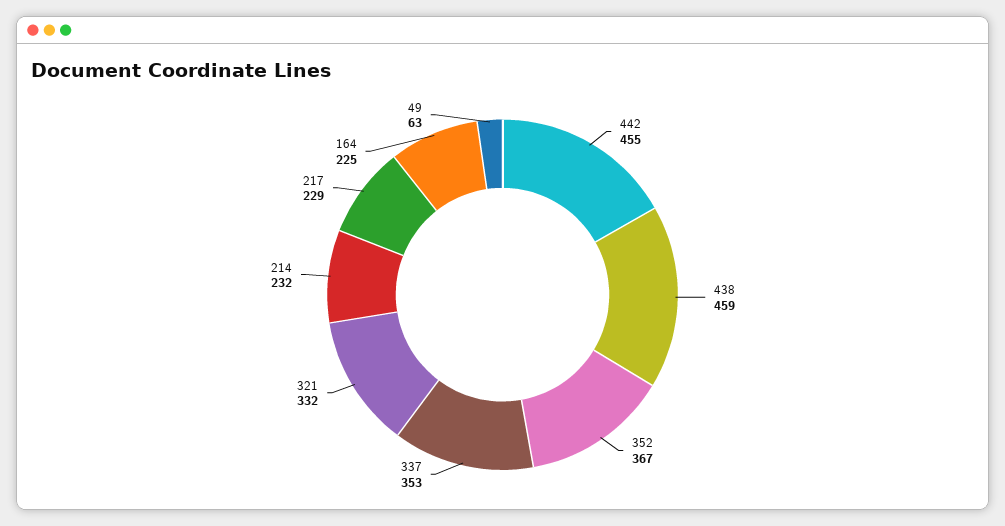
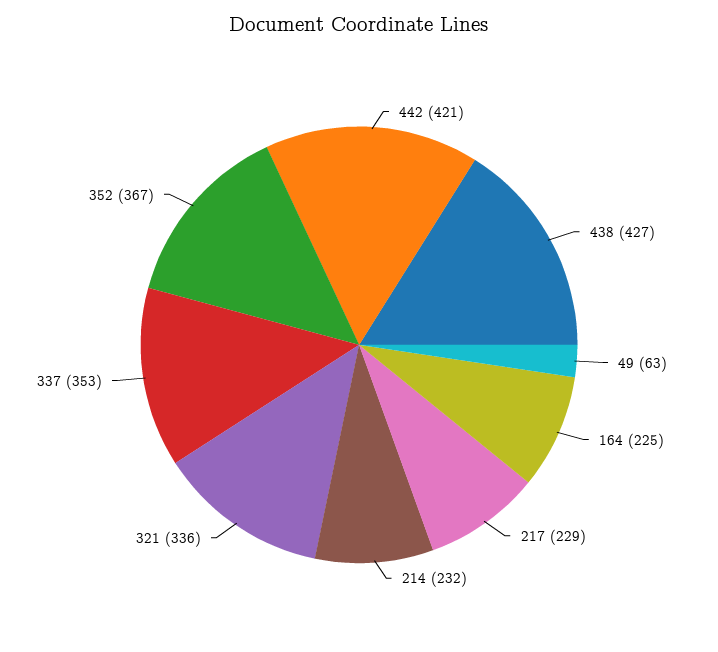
442: 455 -> 421
438: 459 -> 427
321: 332 -> 336

